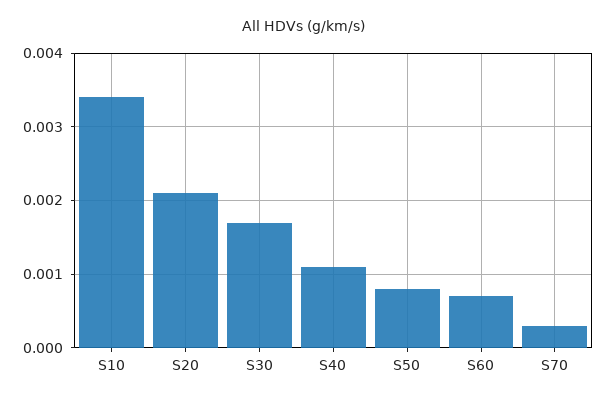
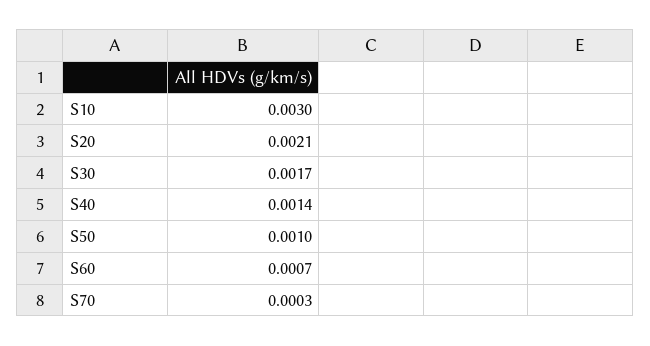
S10: 0.0034 -> 0.003
S40: 0.0011 -> 0.0014
S50: 0.0008 -> 0.001

